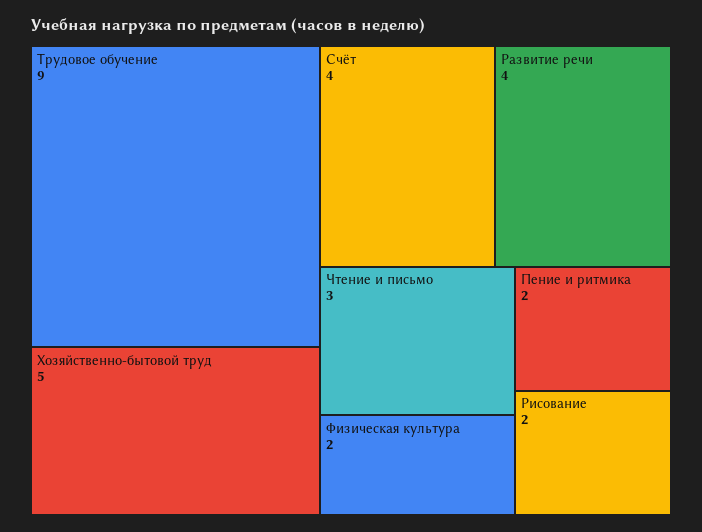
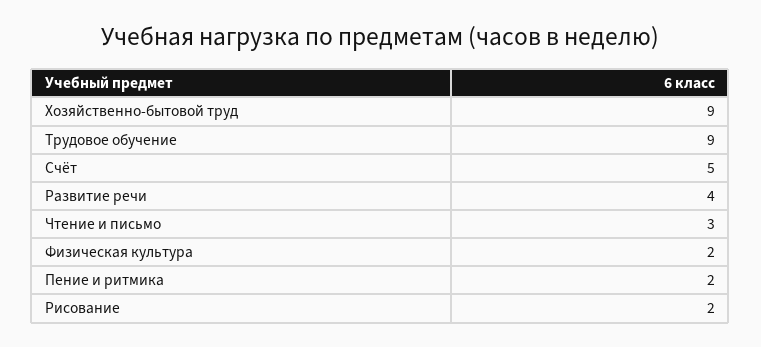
Хозяйственно-бытовой труд: 5 -> 9
Счёт: 4 -> 5

